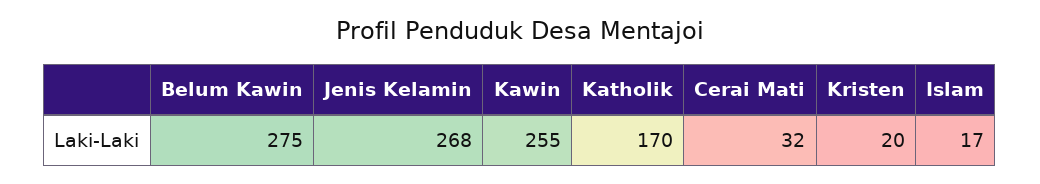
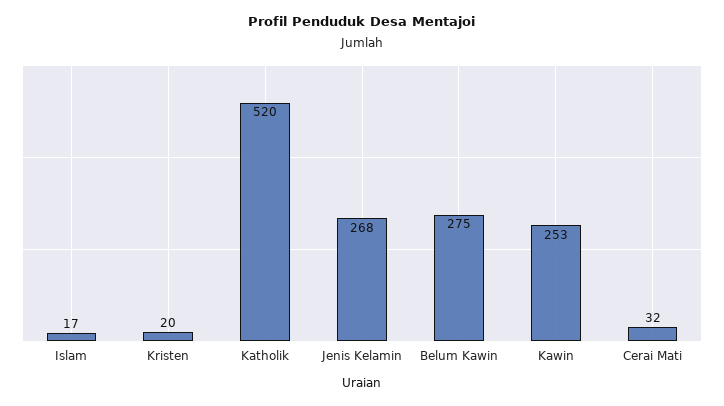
Kawin: 255 -> 253
Katholik: 170 -> 520

